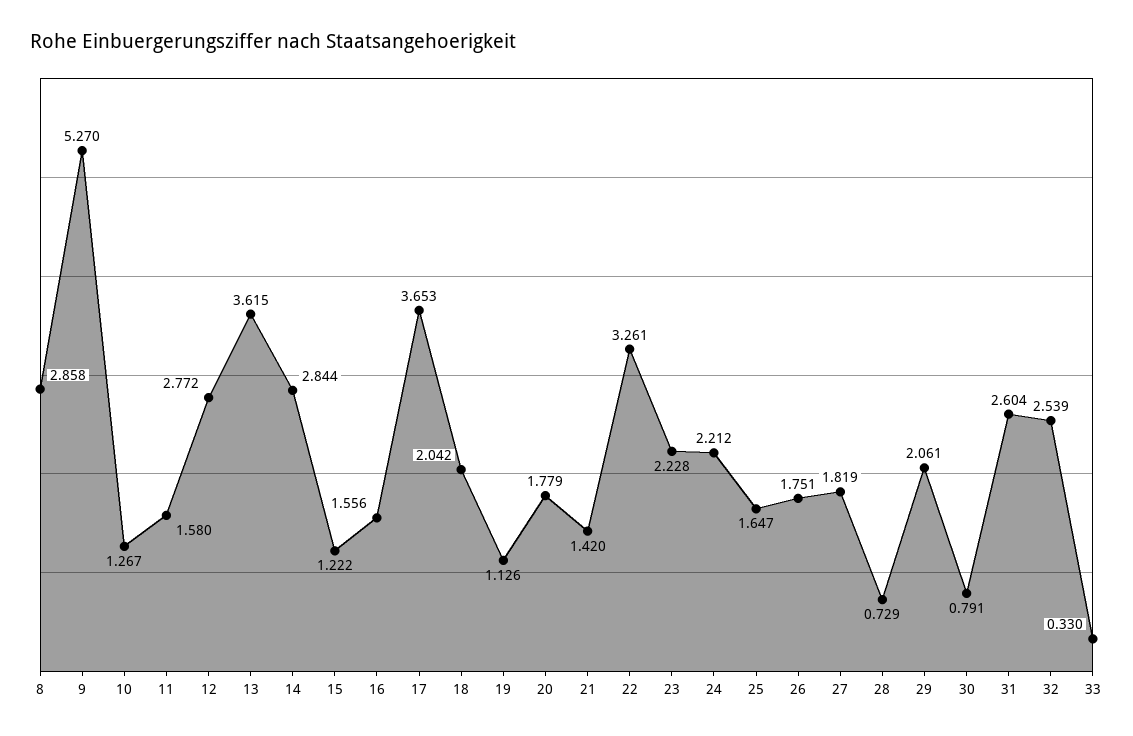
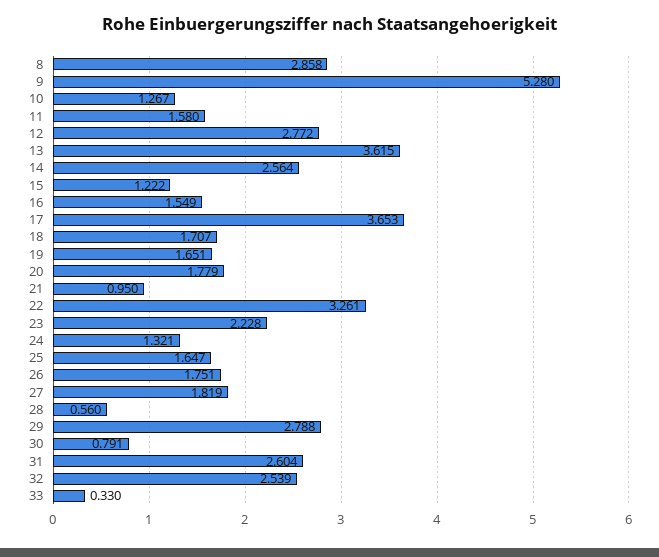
9: 5.27 -> 5.28
14: 2.844 -> 2.564
16: 1.556 -> 1.549
18: 2.042 -> 1.707
19: 1.126 -> 1.651
21: 1.42 -> 0.95
24: 2.212 -> 1.321
28: 0.729 -> 0.56
29: 2.061 -> 2.788

